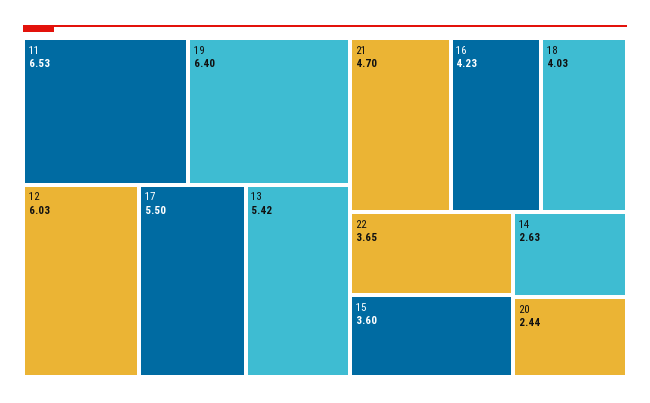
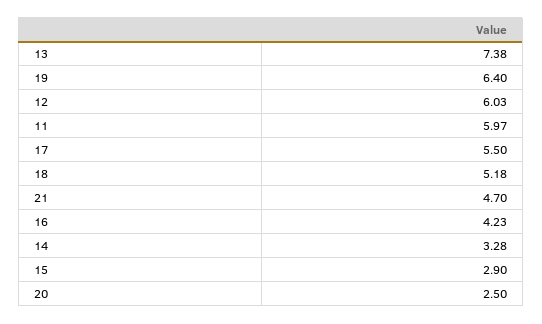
11: 6.53 -> 5.97
13: 5.42 -> 7.38
18: 4.03 -> 5.18
22: 3.65 -> none
15: 3.6 -> 2.9
14: 2.63 -> 3.28
20: 2.44 -> 2.5

